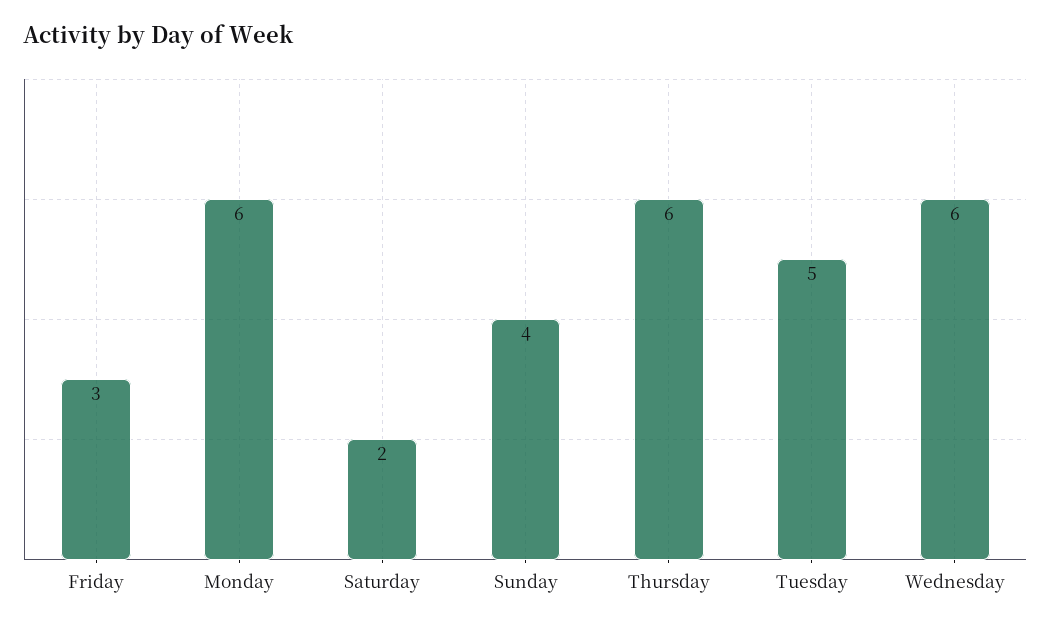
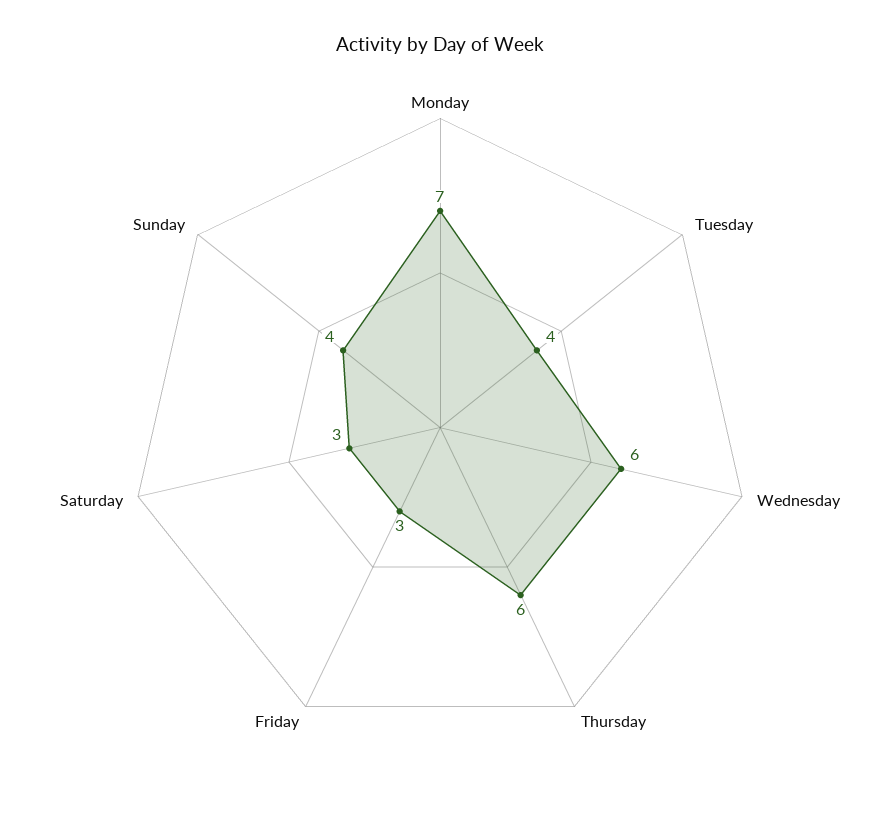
Monday: 6 -> 7
Saturday: 2 -> 3
Tuesday: 5 -> 4

